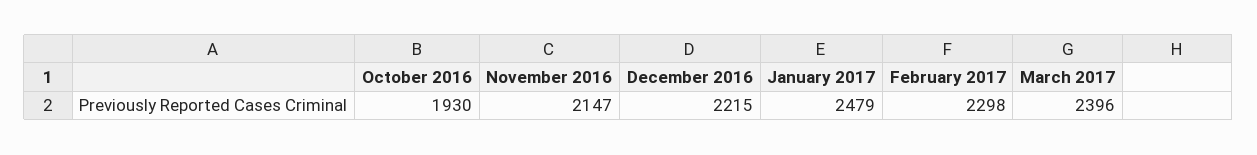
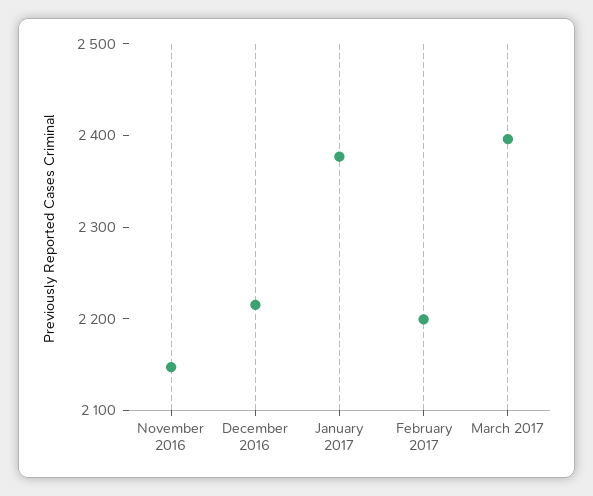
October 2016: 1930 -> none
January 2017: 2479 -> 2380
February 2017: 2298 -> 2200

